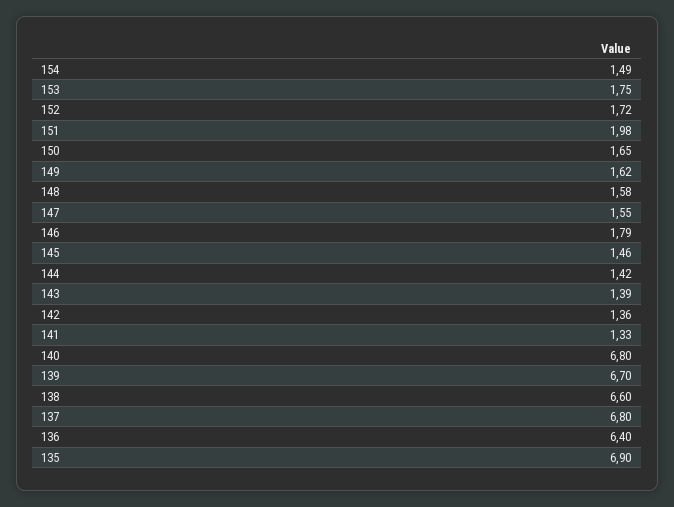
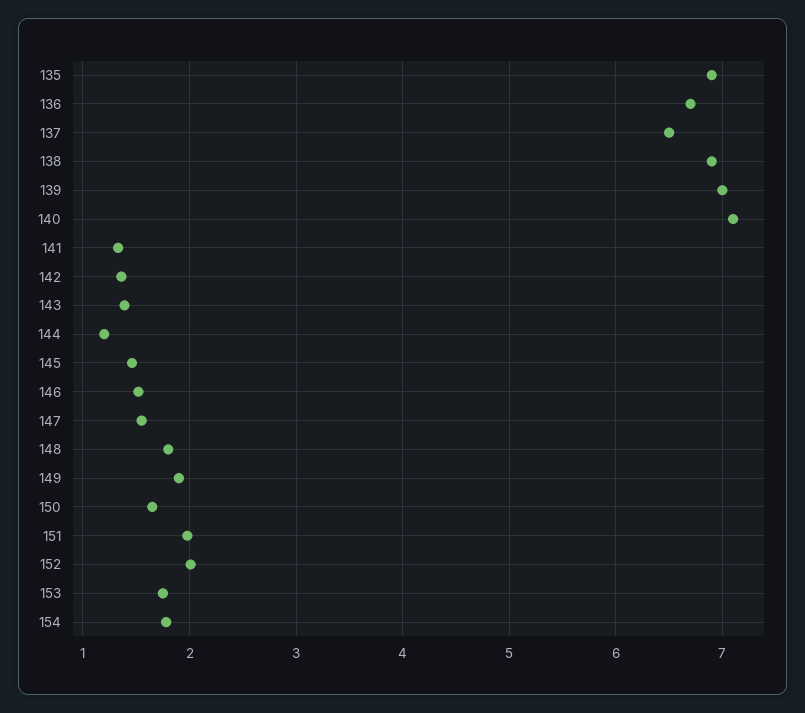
154: 1.49 -> 1.8
152: 1.72 -> 2
149: 1.62 -> 1.9
148: 1.58 -> 1.8
146: 1.79 -> 1.5
144: 1.42 -> 1.2
140: 6.8 -> 7.1
139: 6.7 -> 7
138: 6.6 -> 6.9
137: 6.8 -> 6.5
136: 6.4 -> 6.7

